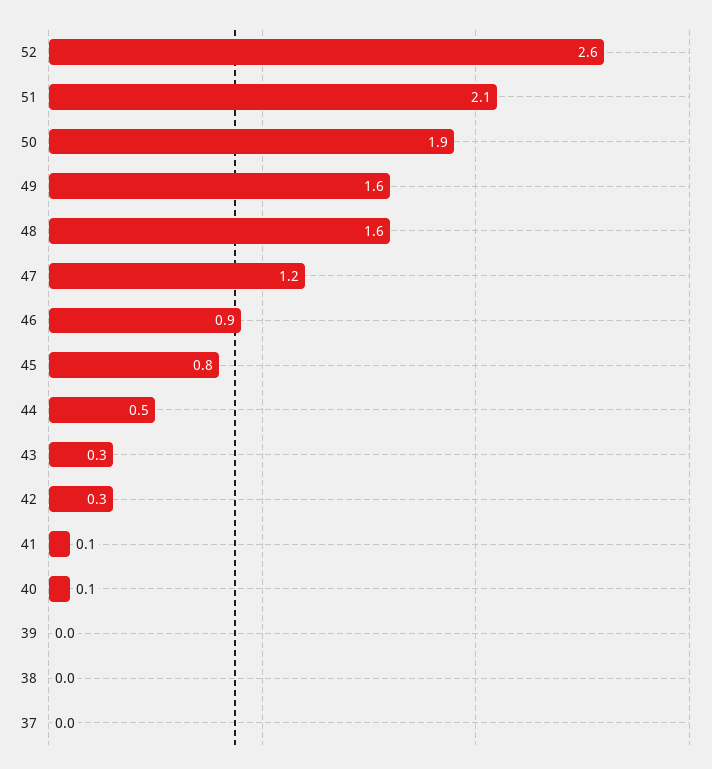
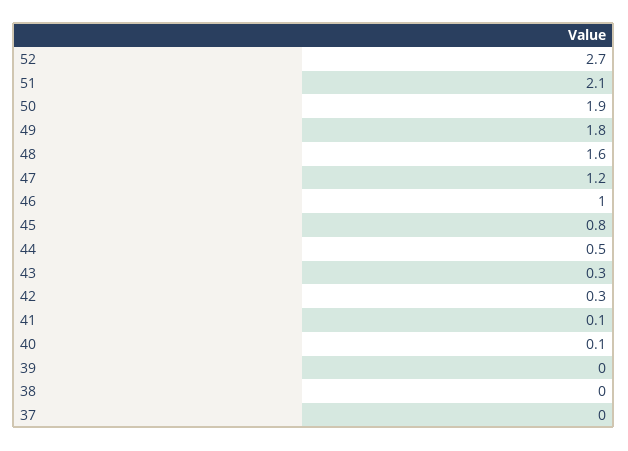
52: 2.6 -> 2.7
49: 1.6 -> 1.8
46: 0.9 -> 1

